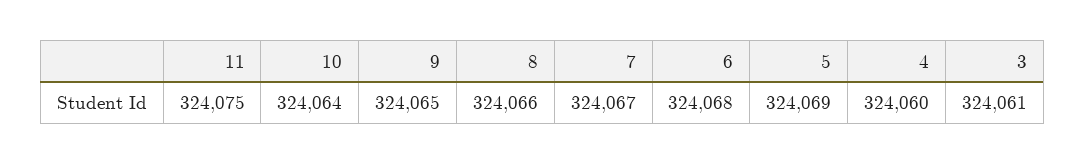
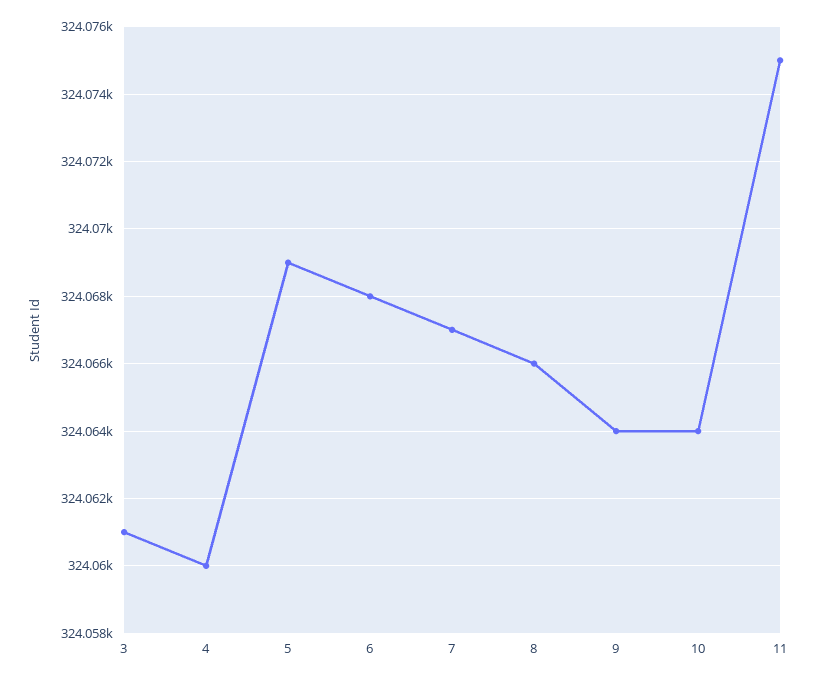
9: 324065 -> 324064

